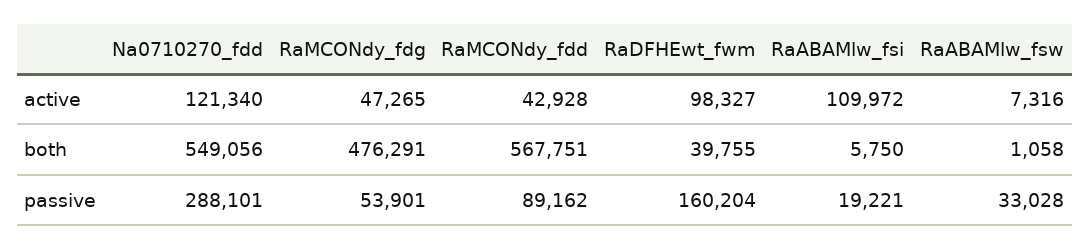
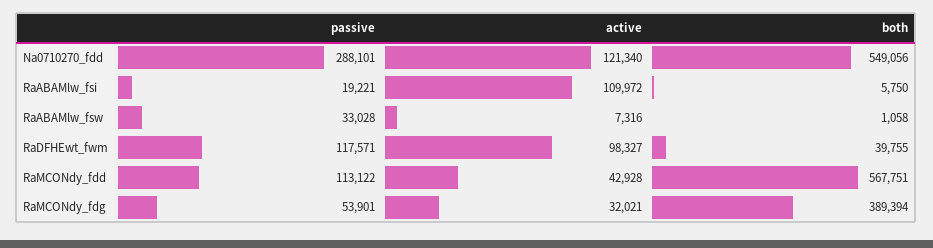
RaMCONdy_fdg, active: 47265 -> 32021
RaMCONdy_fdg, both: 476291 -> 389394
RaMCONdy_fdd, passive: 89162 -> 113122
RaDFHEwt_fwm, passive: 160204 -> 117571

